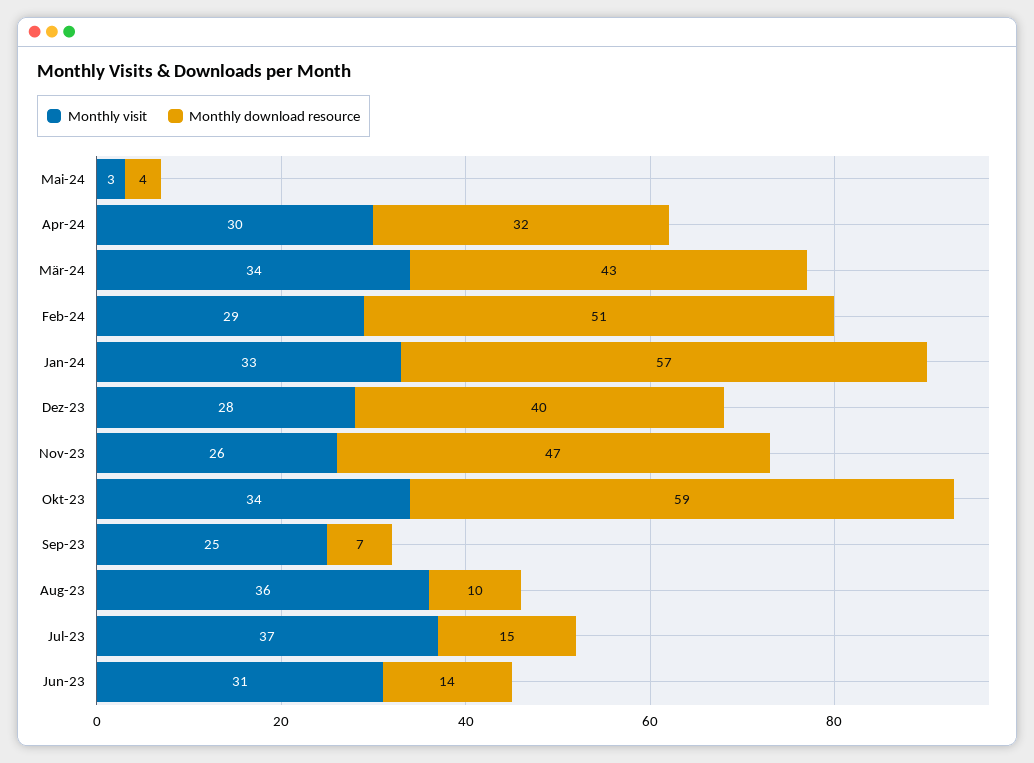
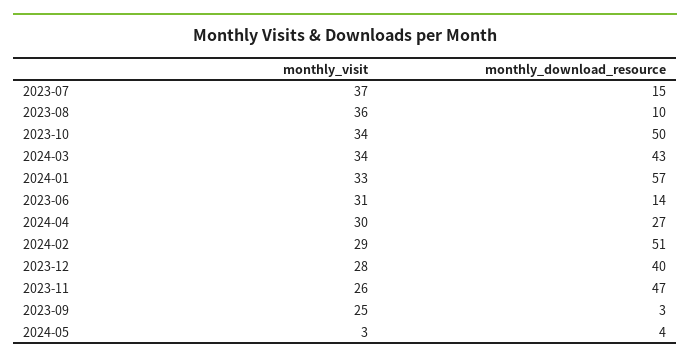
Monthly download resource, Apr-24: 32 -> 27
Monthly download resource, Okt-23: 59 -> 50
Monthly download resource, Sep-23: 7 -> 3

